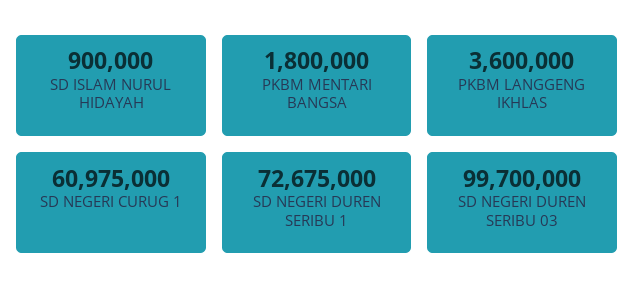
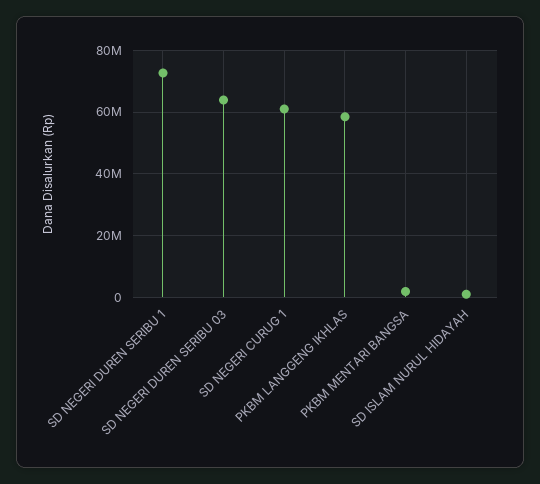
PKBM LANGGENG IKHLAS: 3600000 -> 58000000
SD NEGERI DUREN SERIBU 03: 99700000 -> 64000000

